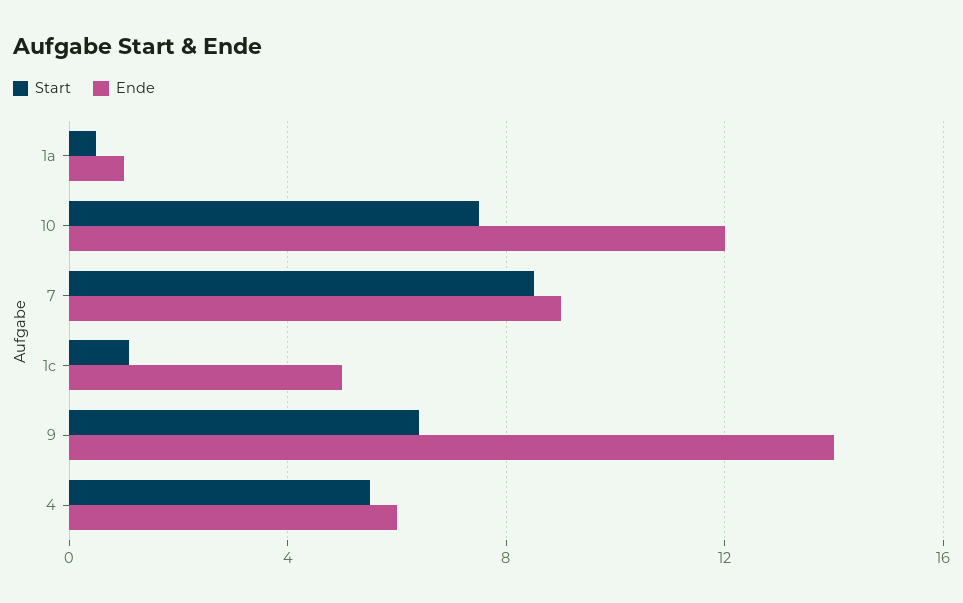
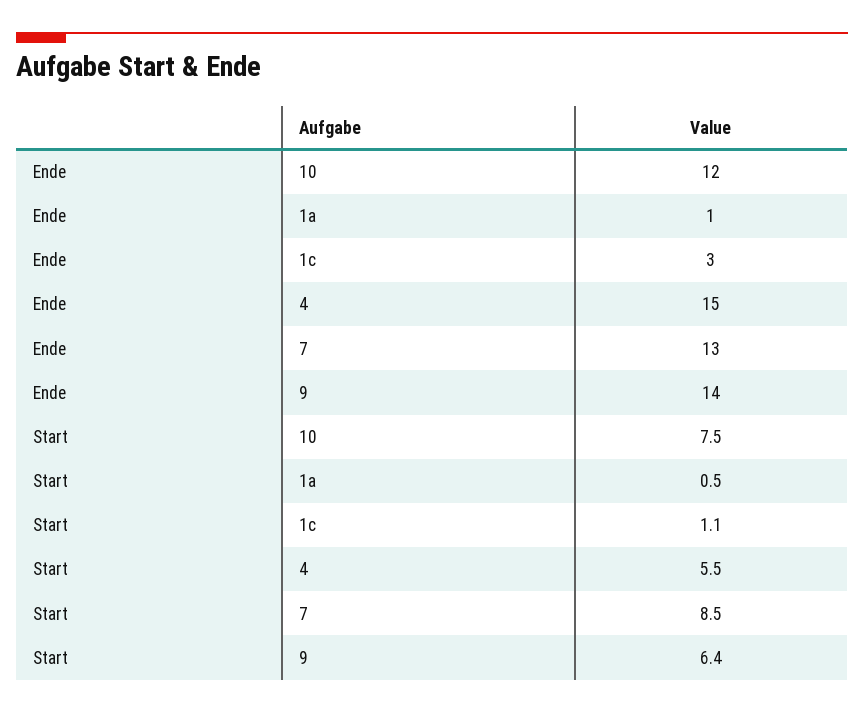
Ende, 7: 9 -> 13
Ende, 1c: 5 -> 3
Ende, 4: 6 -> 15

